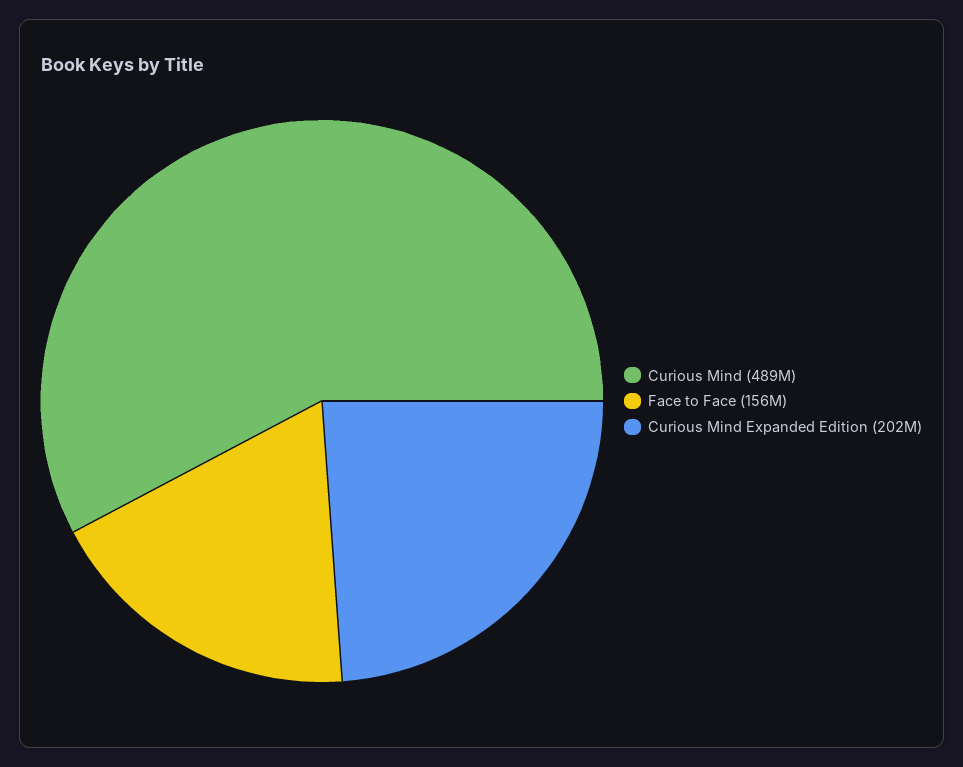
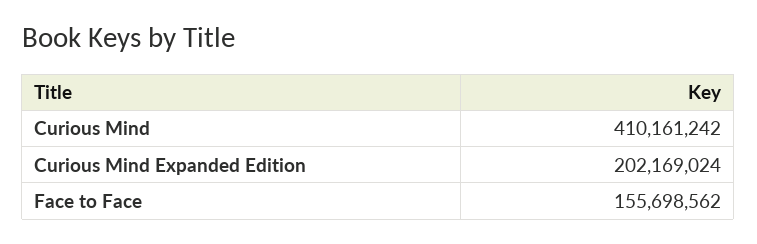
Curious Mind: 489000000 -> 410161242

